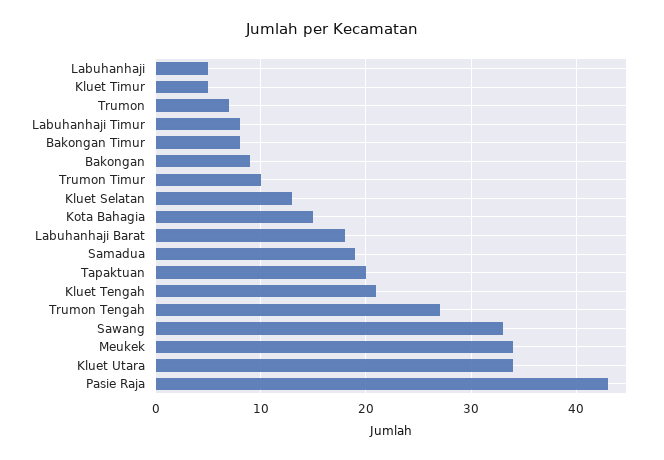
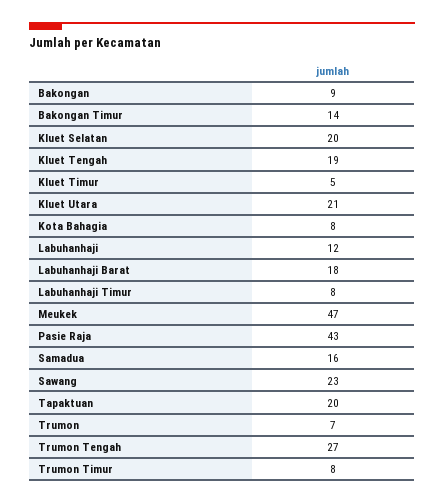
Labuhanhaji: 5 -> 12
Bakongan Timur: 8 -> 14
Trumon Timur: 10 -> 8
Kluet Selatan: 13 -> 20
Kota Bahagia: 15 -> 8
Samadua: 19 -> 16
Kluet Tengah: 21 -> 19
Sawang: 33 -> 23
Meukek: 34 -> 47
Kluet Utara: 34 -> 21

